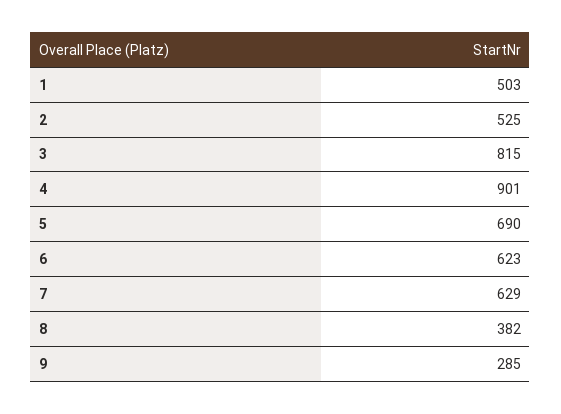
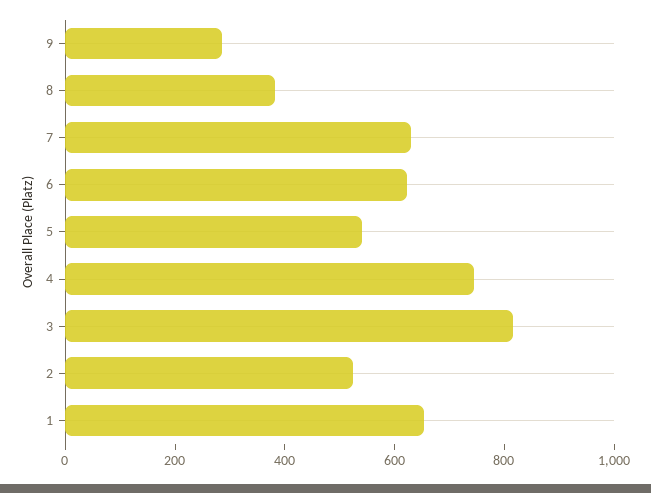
1: 503 -> 650
4: 901 -> 750
5: 690 -> 550

